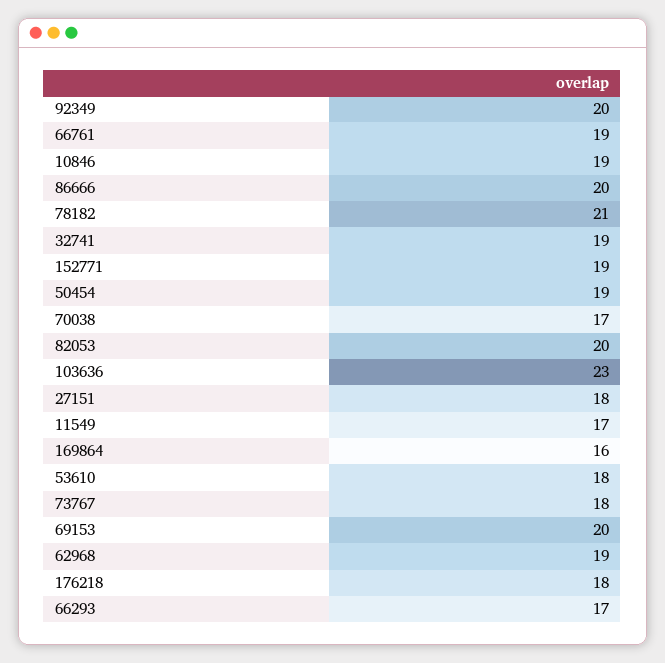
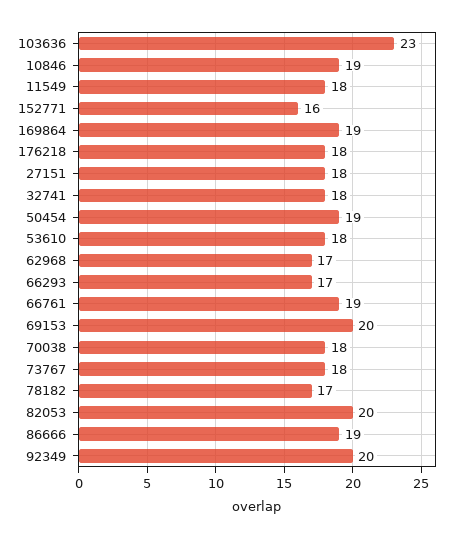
86666: 20 -> 19
78182: 21 -> 17
32741: 19 -> 18
152771: 19 -> 16
70038: 17 -> 18
11549: 17 -> 18
169864: 16 -> 19
62968: 19 -> 17

